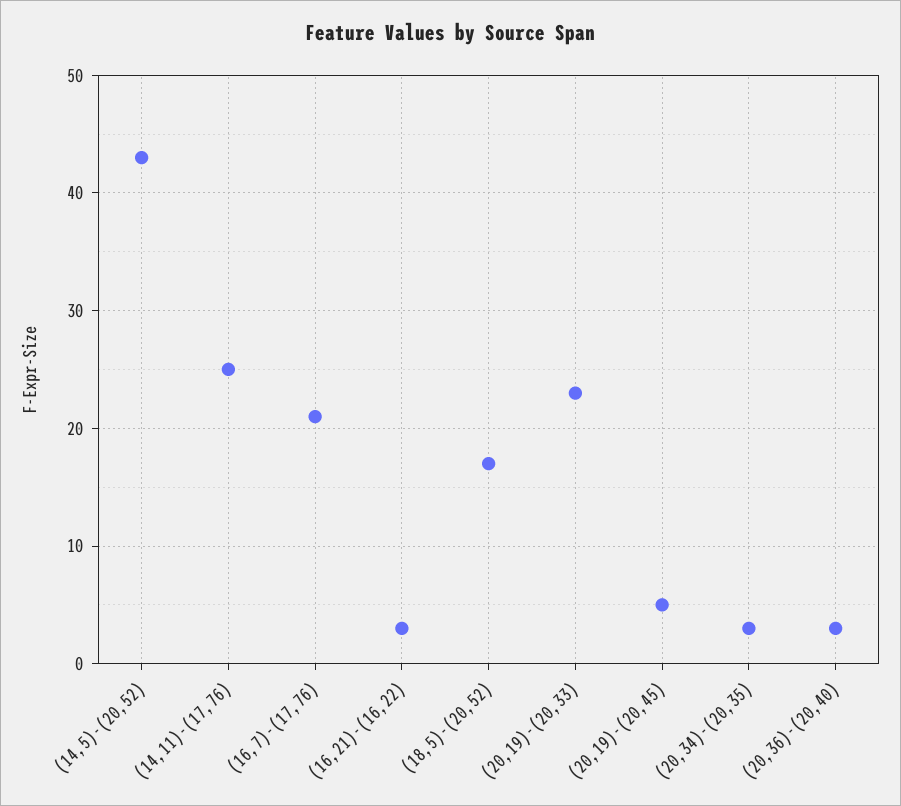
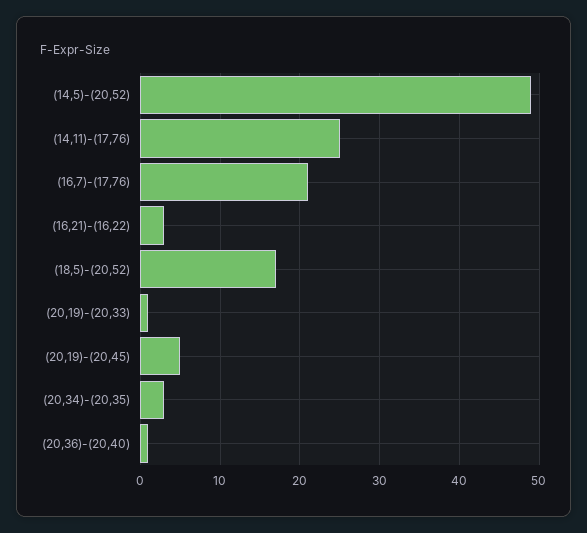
(14,5)-(20,52): 43 -> 49
(20,19)-(20,33): 23 -> 1
(20,36)-(20,40): 3 -> 1

